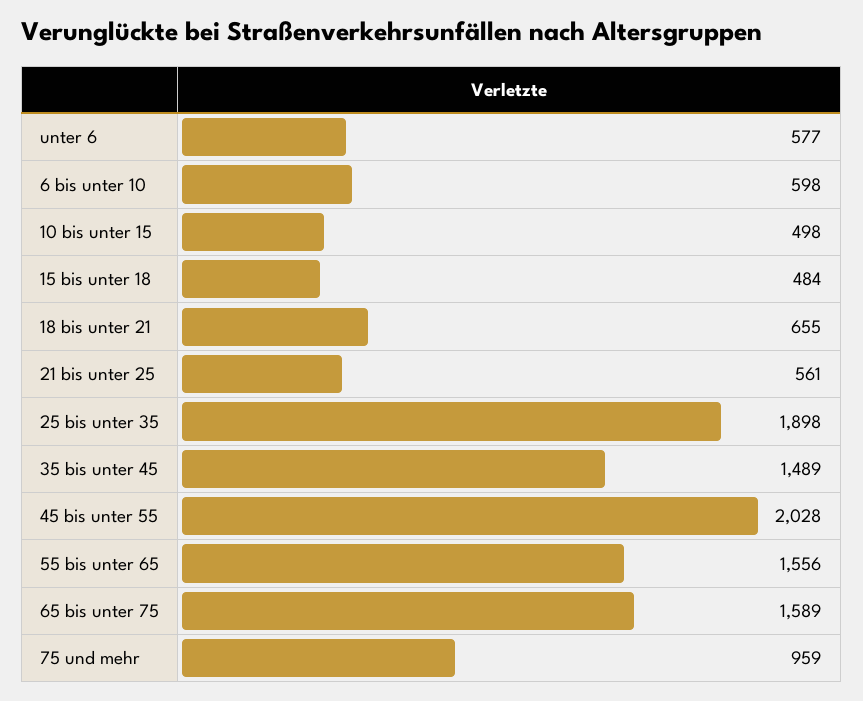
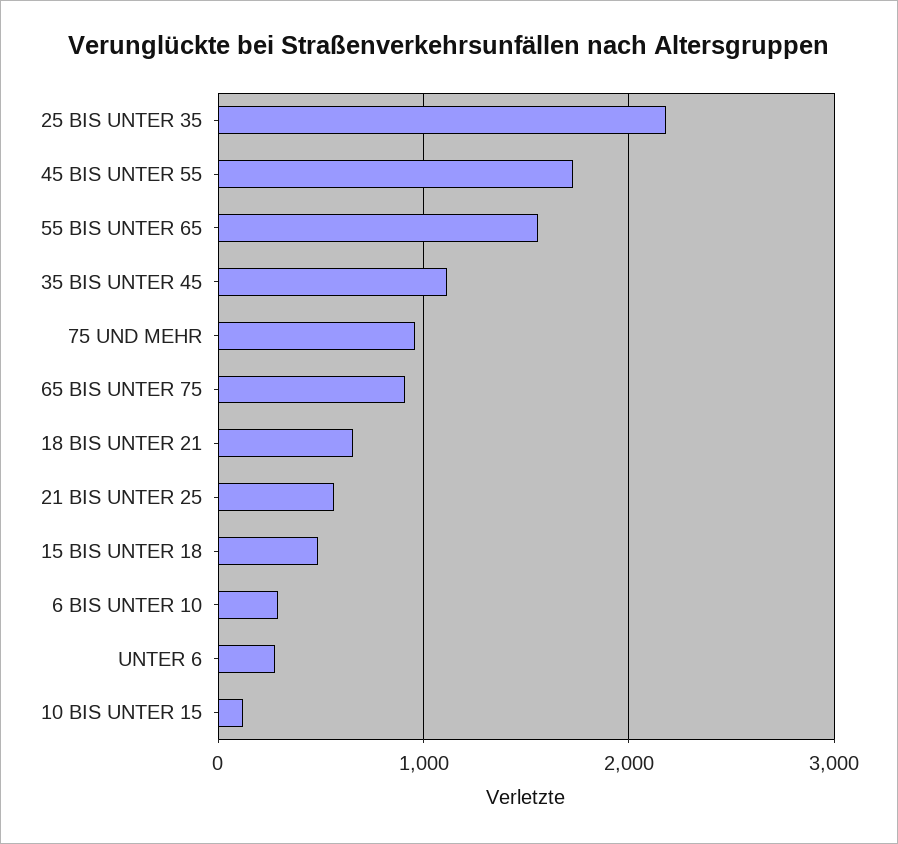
unter 6: 577 -> 300
6 bis unter 10: 598 -> 300
10 bis unter 15: 498 -> 100
25 bis unter 35: 1898 -> 2200
35 bis unter 45: 1489 -> 1100
45 bis unter 55: 2028 -> 1700
65 bis unter 75: 1589 -> 900

